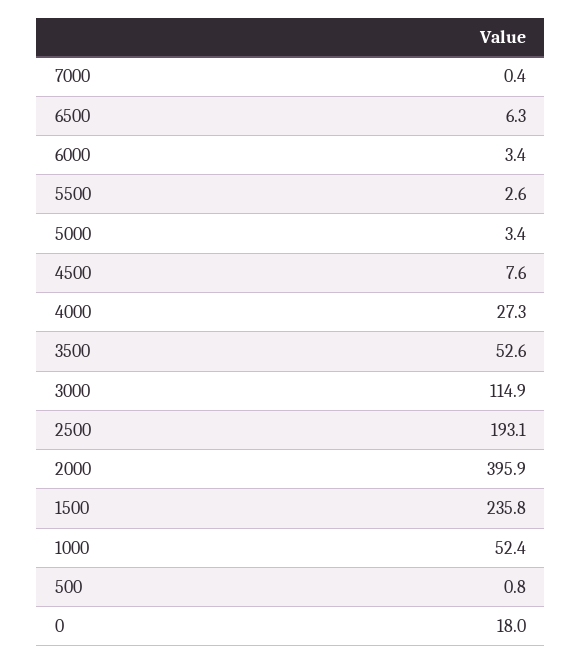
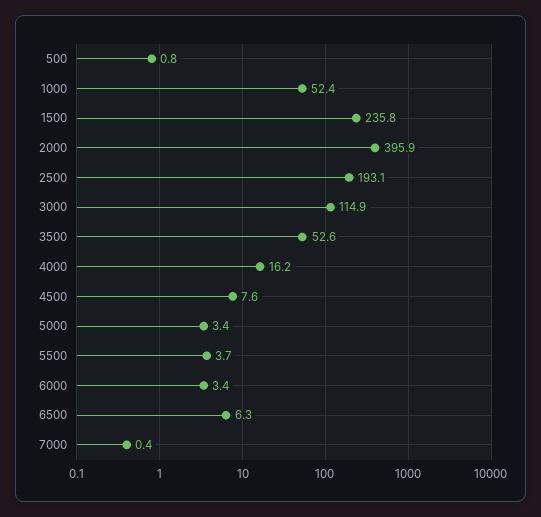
5500: 2.6 -> 3.7
4000: 27.3 -> 16.2
0: 18 -> none

